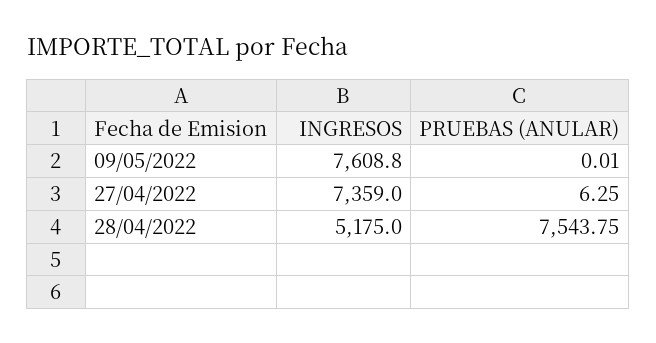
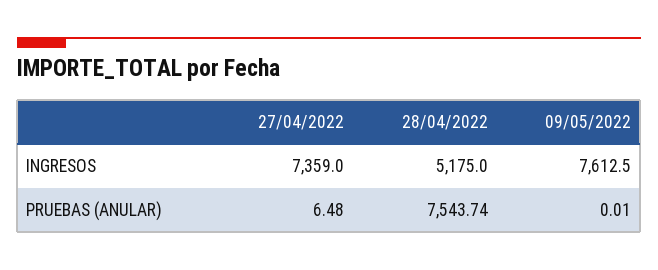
INGRESOS, 09/05/2022: 7608.8 -> 7612.5
PRUEBAS (ANULAR), 27/04/2022: 6.25 -> 6.48
PRUEBAS (ANULAR), 28/04/2022: 7543.75 -> 7543.74

